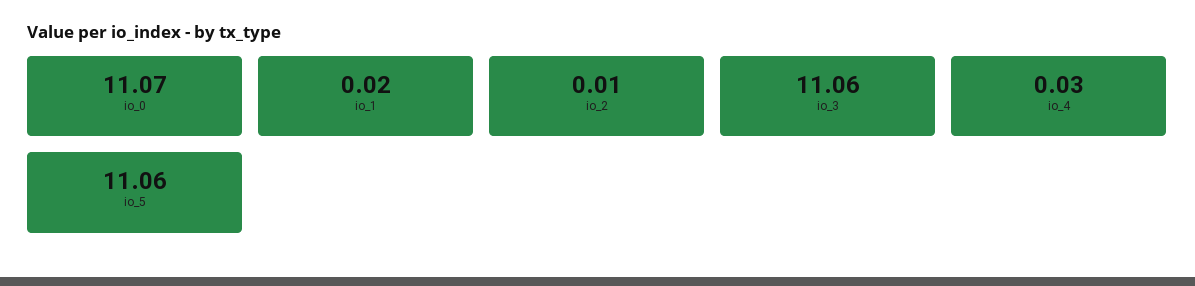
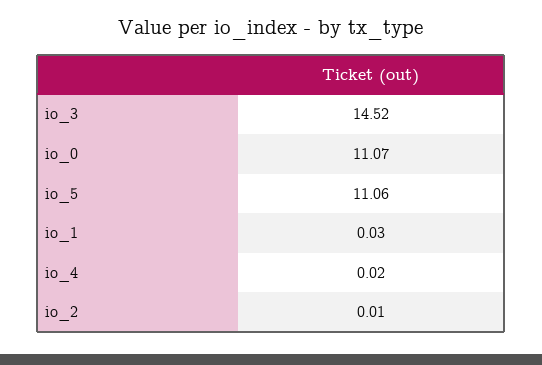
io_1: 0.02 -> 0.03
io_3: 11.06 -> 14.52
io_4: 0.03 -> 0.02

